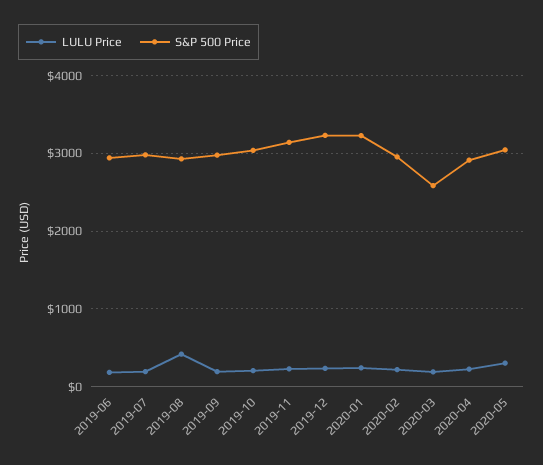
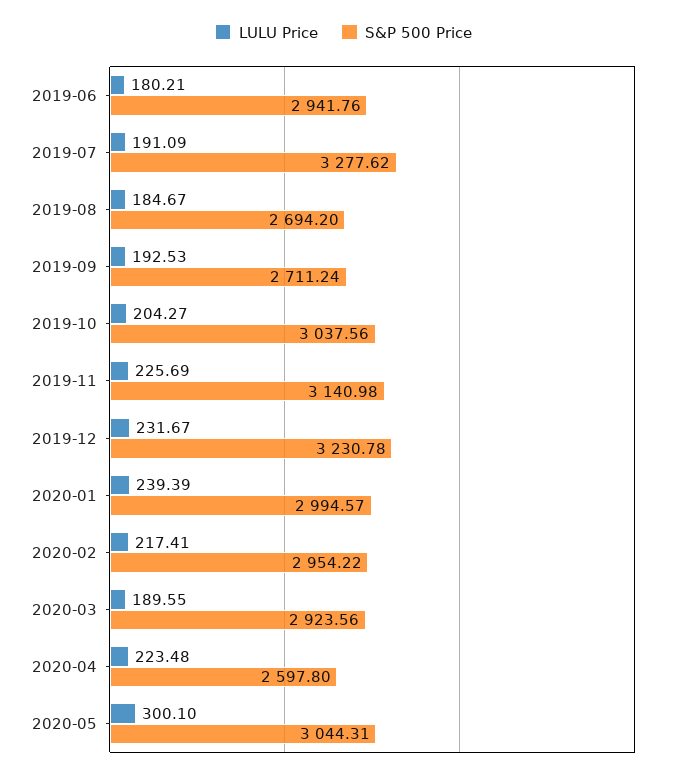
S&P 500 Price, 2019-07: 3000 -> 3277.62
LULU Price, 2019-08: 400 -> 184.67
S&P 500 Price, 2019-08: 2900 -> 2694.2
S&P 500 Price, 2019-09: 3000 -> 2711.24
S&P 500 Price, 2020-01: 3200 -> 2994.57
S&P 500 Price, 2020-03: 2600 -> 2923.56
S&P 500 Price, 2020-04: 2900 -> 2597.8

